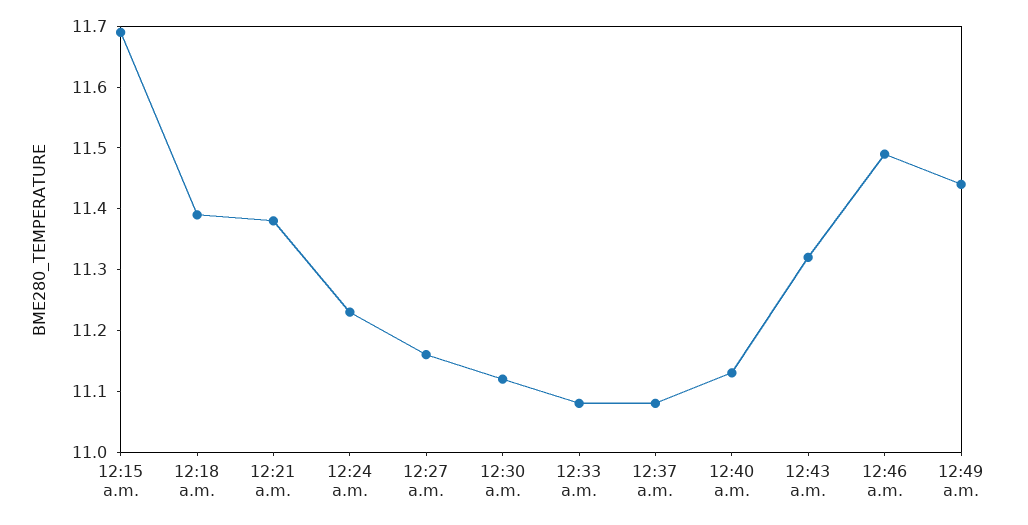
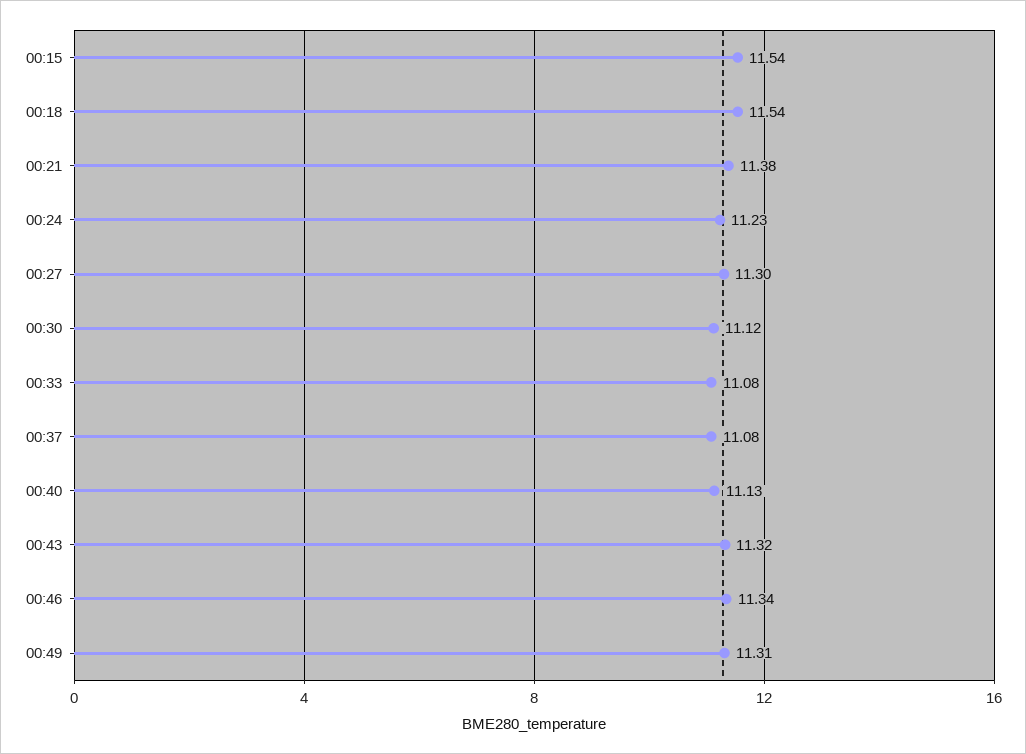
12:15 a.m.: 11.7 -> 11.54
12:18 a.m.: 11.4 -> 11.54
12:27 a.m.: 11.15 -> 11.3
12:46 a.m.: 11.5 -> 11.34
12:49 a.m.: 11.45 -> 11.31

